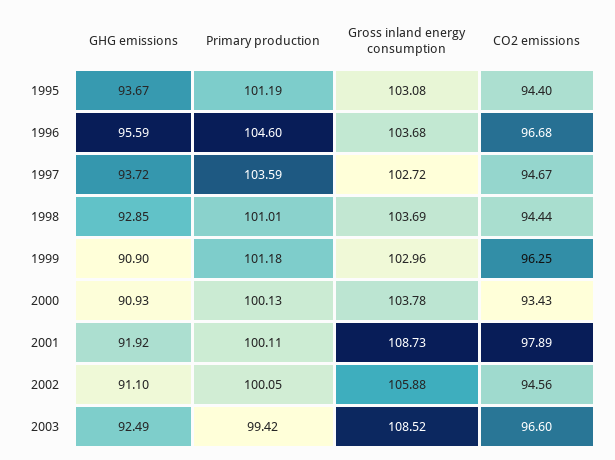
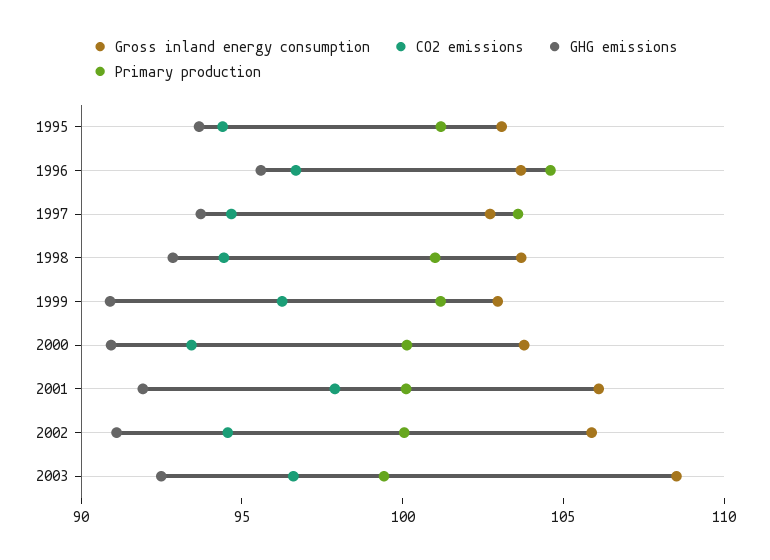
Gross inland energy consumption, 2001: 108.73 -> 106

